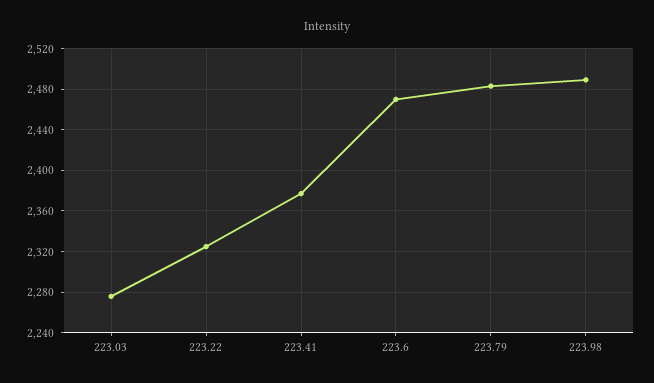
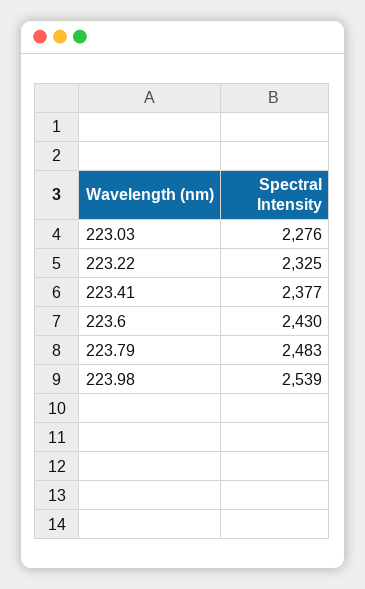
223.6: 2470 -> 2430
223.98: 2490 -> 2539

